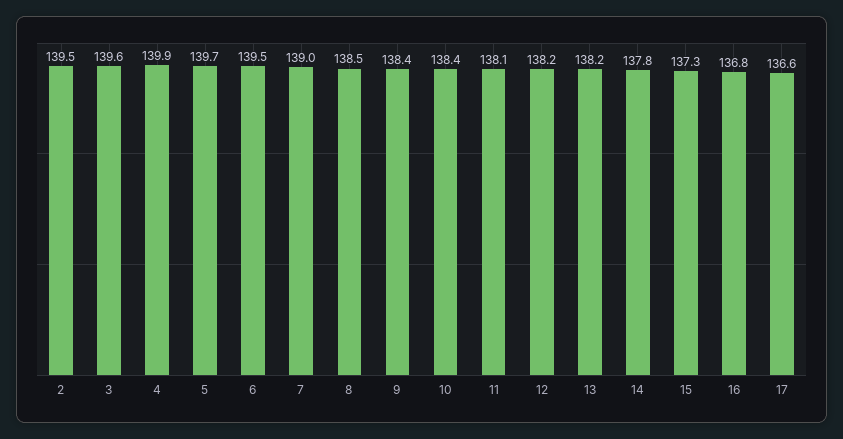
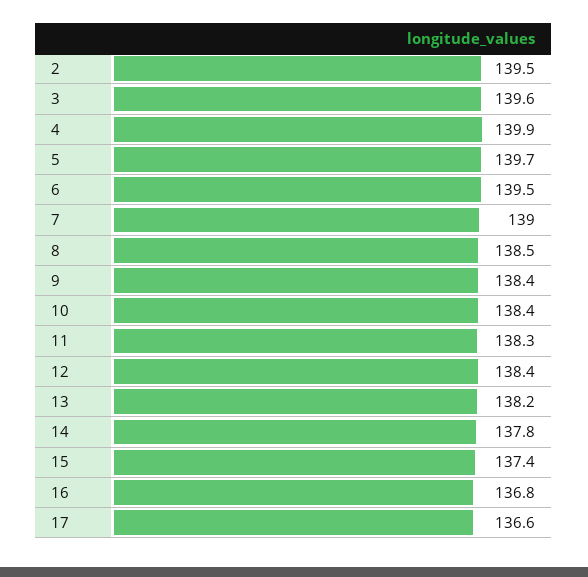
11: 138.1 -> 138.3
12: 138.2 -> 138.4
15: 137.3 -> 137.4

